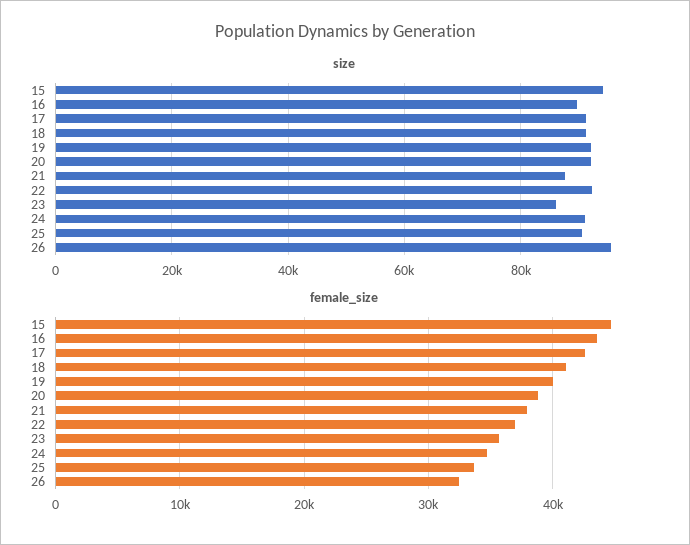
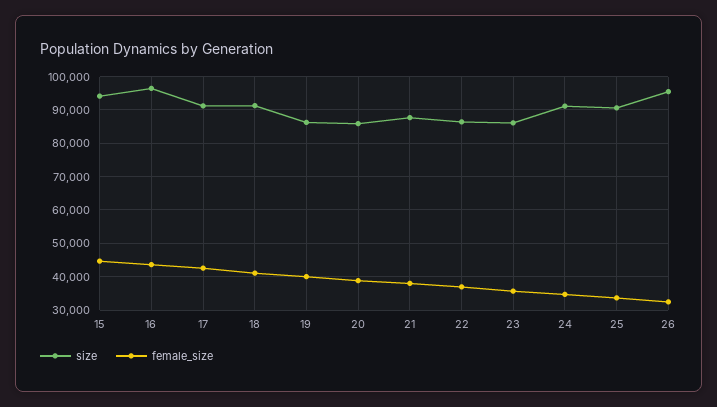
size, 16: 90000 -> 96000
size, 19: 92000 -> 86000
size, 20: 92000 -> 86000
size, 22: 92000 -> 86000

